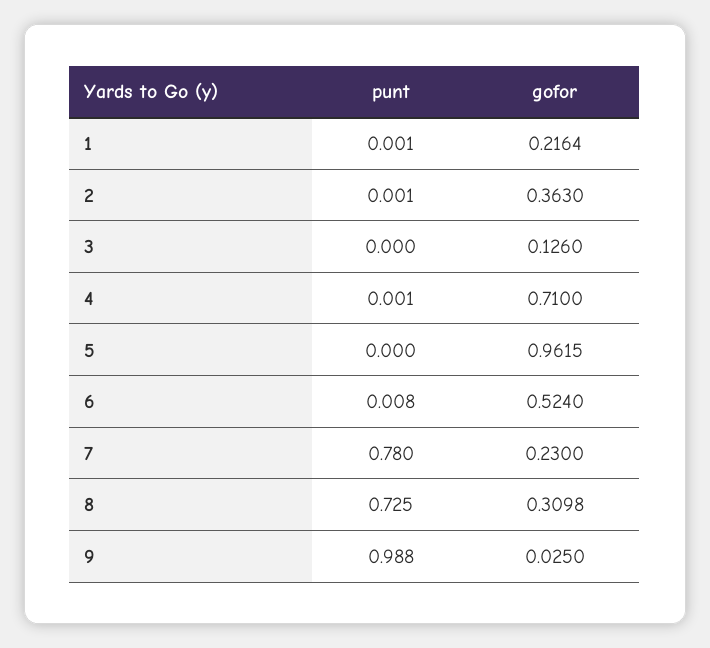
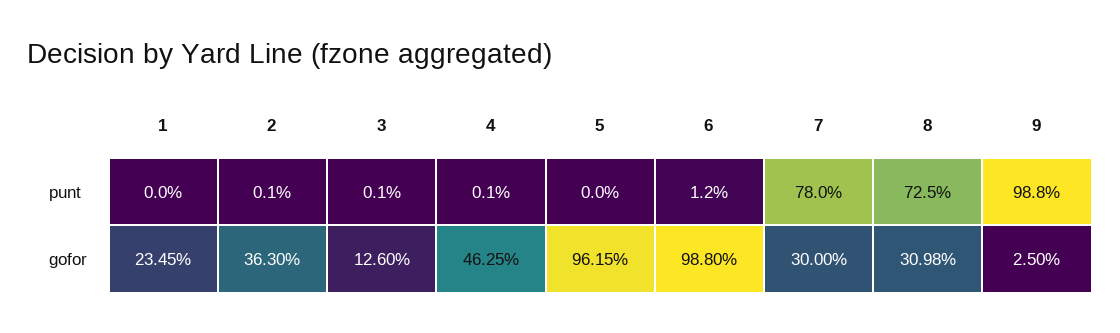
punt, 1: 0.001 -> 0
gofor, 1: 0.2164 -> 0.2345
punt, 3: 0 -> 0.001
gofor, 4: 0.71 -> 0.4625
punt, 6: 0.008 -> 0.012
gofor, 6: 0.524 -> 0.988
gofor, 7: 0.23 -> 0.3

